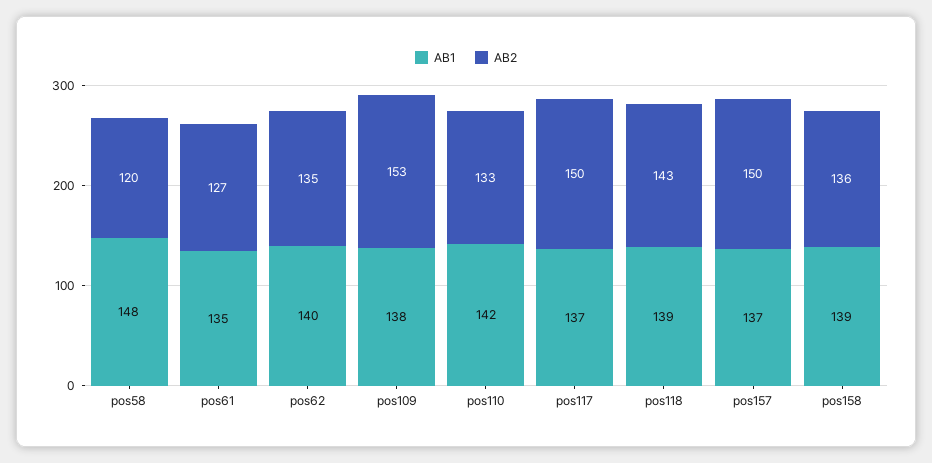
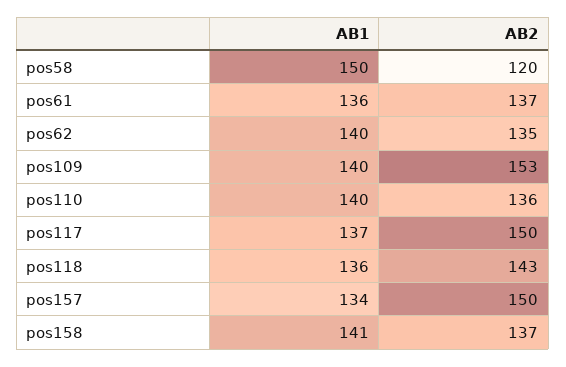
AB1, pos58: 148 -> 150
AB1, pos61: 135 -> 136
AB2, pos61: 127 -> 137
AB1, pos109: 138 -> 140
AB1, pos110: 142 -> 140
AB2, pos110: 133 -> 136
AB1, pos118: 139 -> 136
AB1, pos157: 137 -> 134
AB1, pos158: 139 -> 141
AB2, pos158: 136 -> 137

